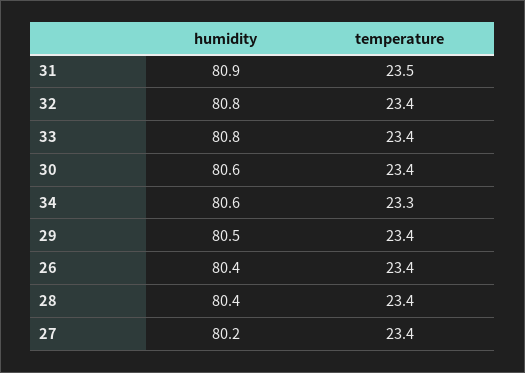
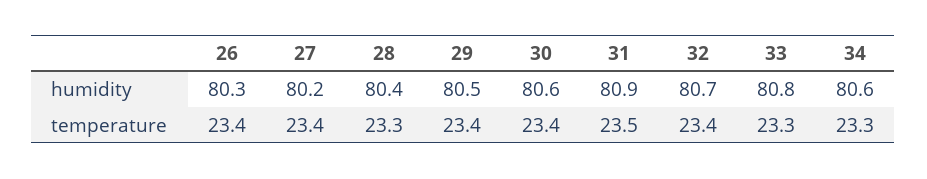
humidity, 32: 80.8 -> 80.7
temperature, 33: 23.4 -> 23.3
humidity, 26: 80.4 -> 80.3
temperature, 28: 23.4 -> 23.3

